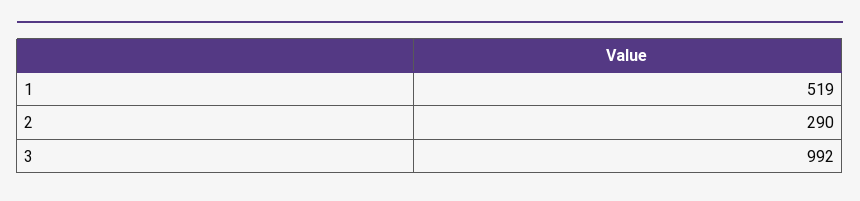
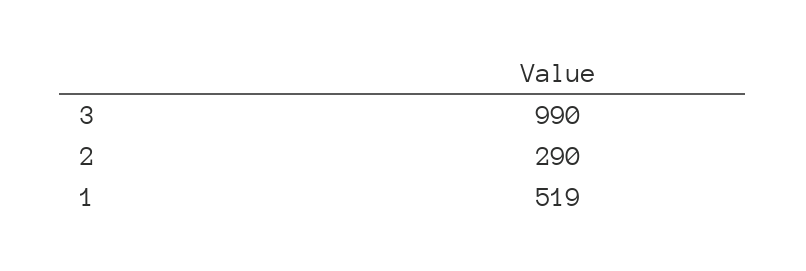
3: 992 -> 990

